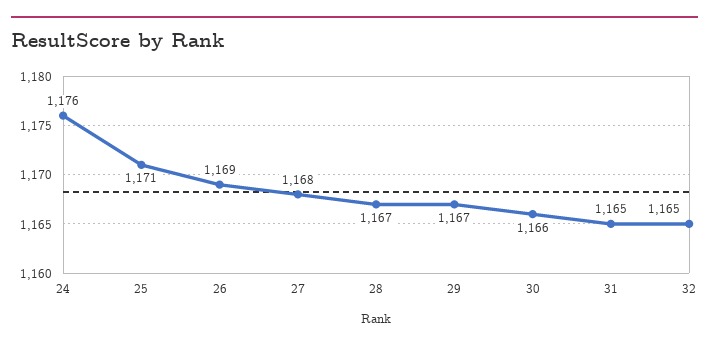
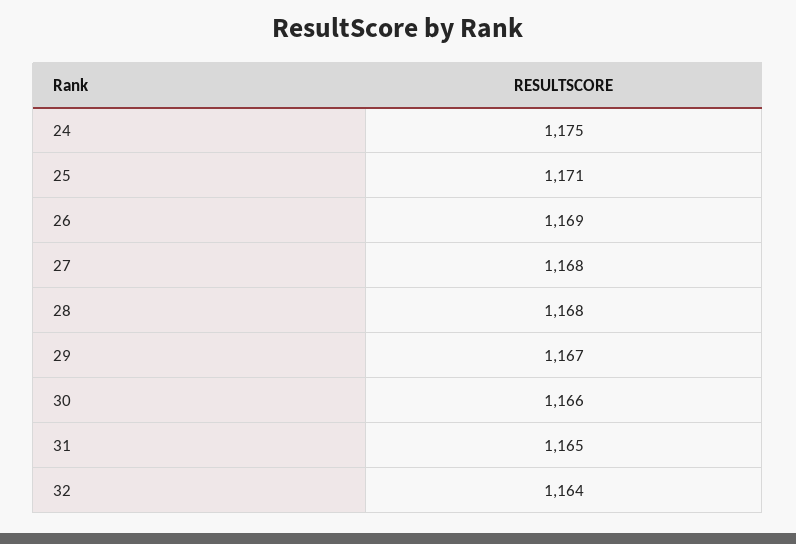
24: 1176 -> 1175
28: 1167 -> 1168
32: 1165 -> 1164

